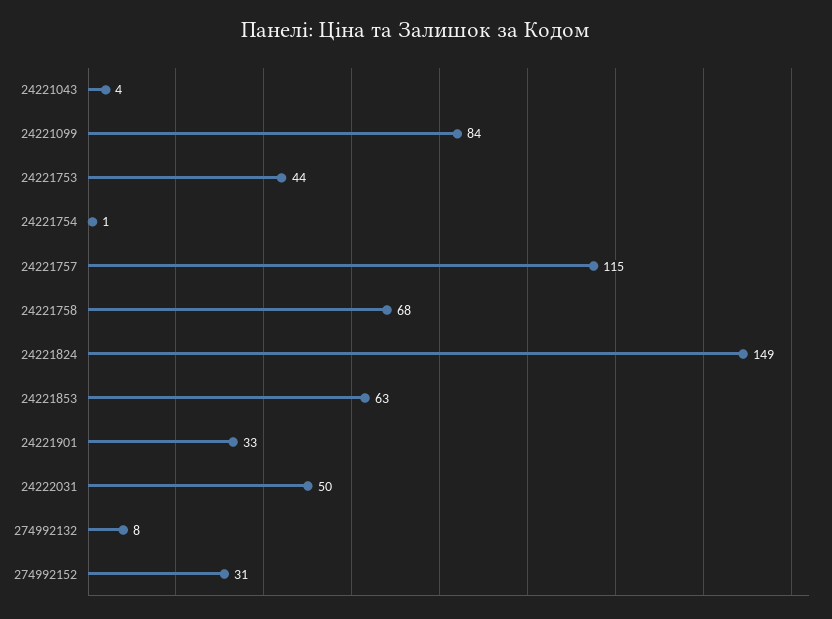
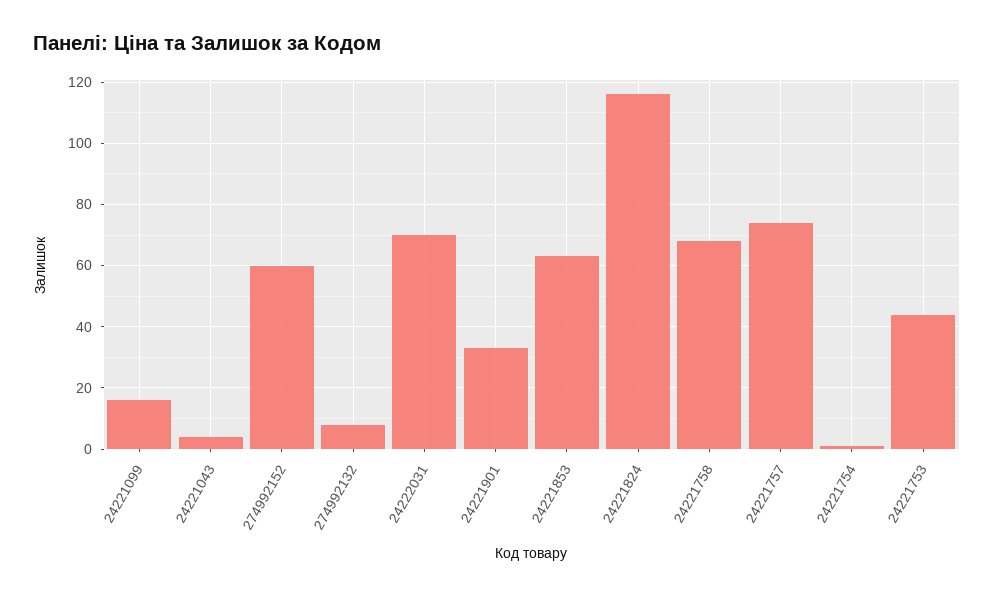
24221099: 84 -> 15
24221757: 115 -> 75
24221824: 149 -> 115
24222031: 50 -> 70
274992152: 31 -> 60

